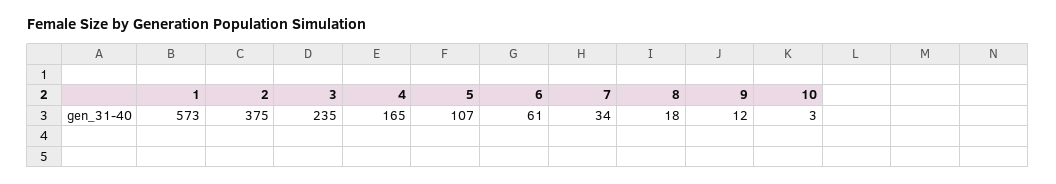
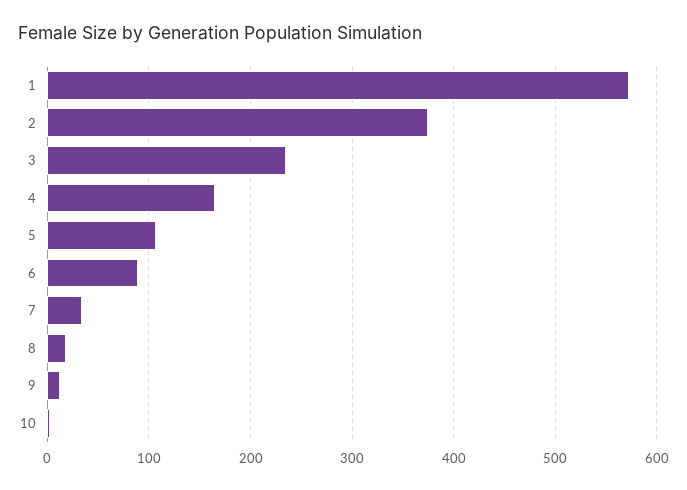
6: 61 -> 90

